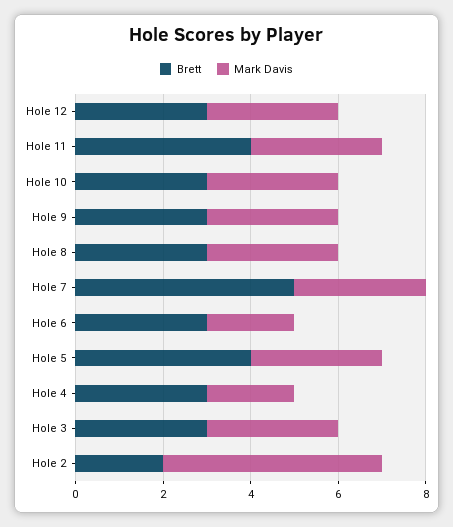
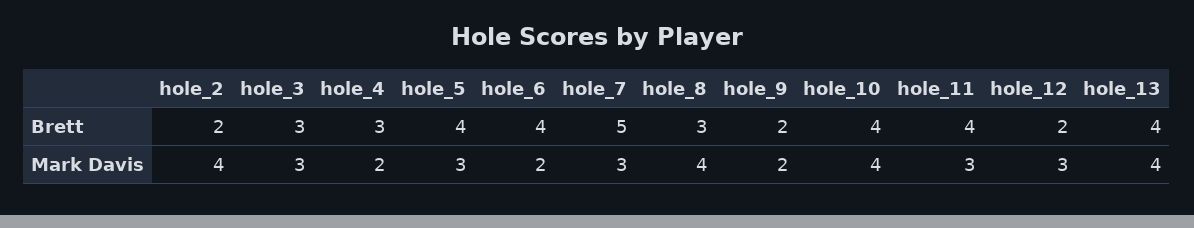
Brett, Hole 12: 3 -> 2
Brett, Hole 10: 3 -> 4
Mark Davis, Hole 10: 3 -> 4
Brett, Hole 9: 3 -> 2
Mark Davis, Hole 9: 3 -> 2
Mark Davis, Hole 8: 3 -> 4
Brett, Hole 6: 3 -> 4
Mark Davis, Hole 2: 5 -> 4
Brett, hole_13: none -> 4
Mark Davis, hole_13: none -> 4

